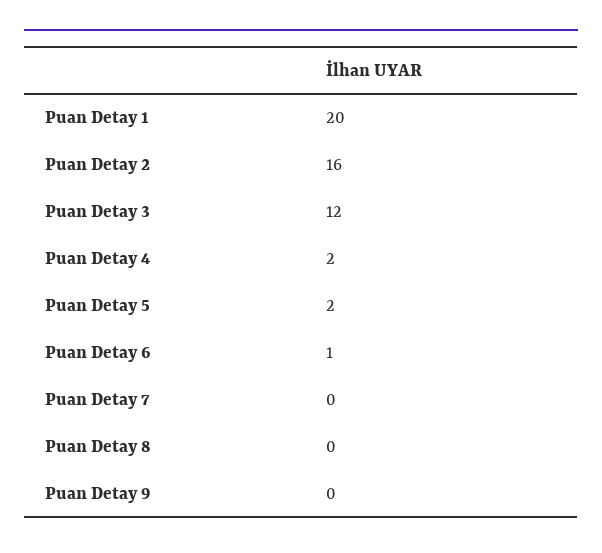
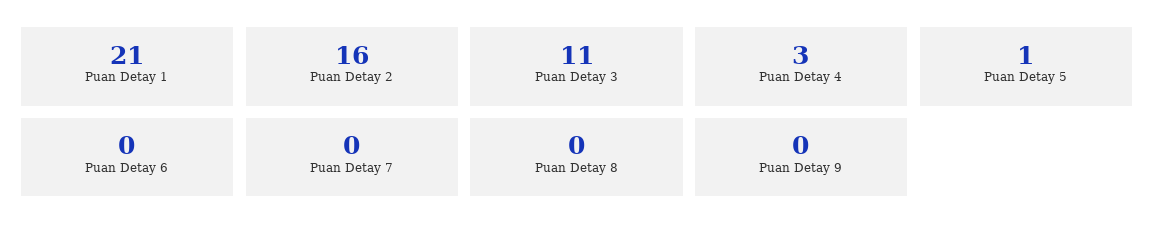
Puan Detay 1: 20 -> 21
Puan Detay 3: 12 -> 11
Puan Detay 4: 2 -> 3
Puan Detay 5: 2 -> 1
Puan Detay 6: 1 -> 0

